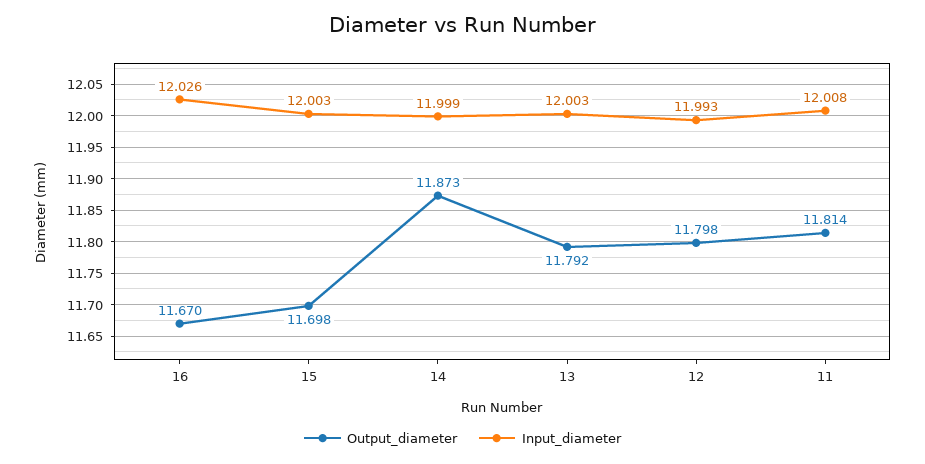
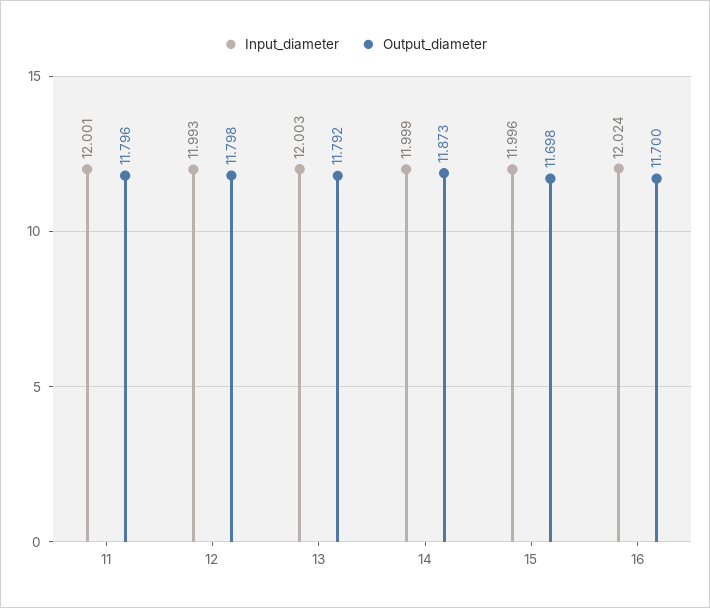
Output_diameter, 16: 11.67 -> 11.7
Input_diameter, 16: 12.026 -> 12.024
Input_diameter, 15: 12.003 -> 11.996
Output_diameter, 11: 11.814 -> 11.796
Input_diameter, 11: 12.008 -> 12.001

